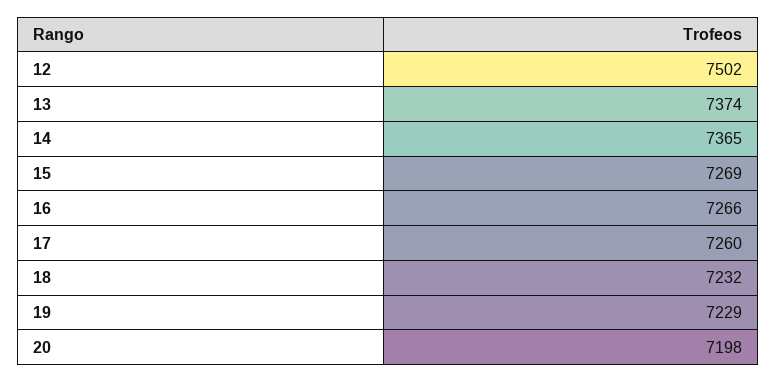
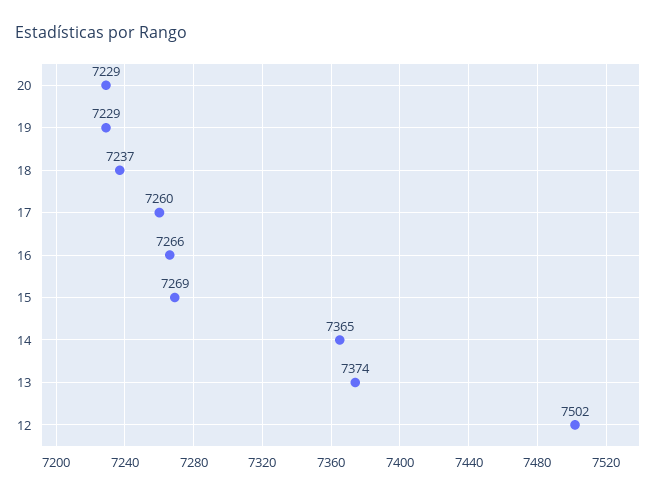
18: 7232 -> 7237
20: 7198 -> 7229

